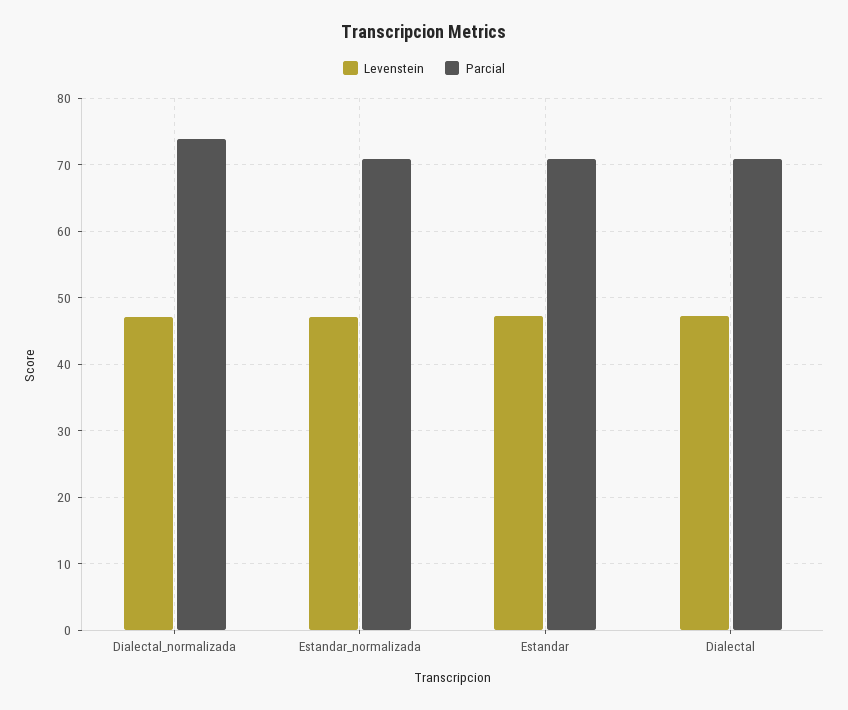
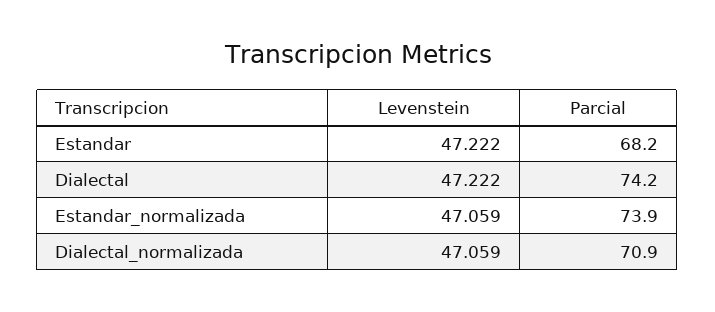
Parcial, Dialectal_normalizada: 74 -> 70.9
Parcial, Estandar_normalizada: 71 -> 73.9
Parcial, Estandar: 71 -> 68.2
Parcial, Dialectal: 71 -> 74.2

